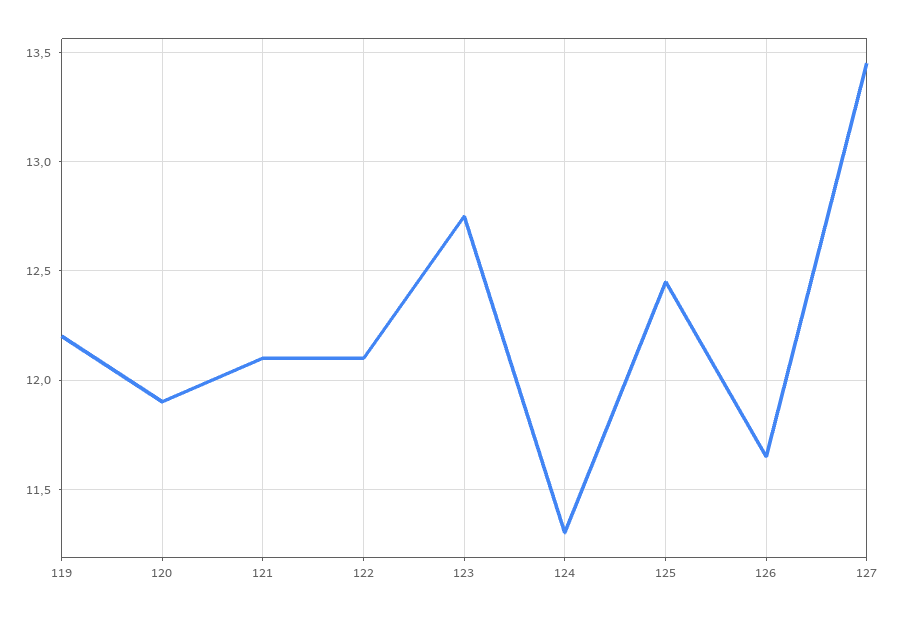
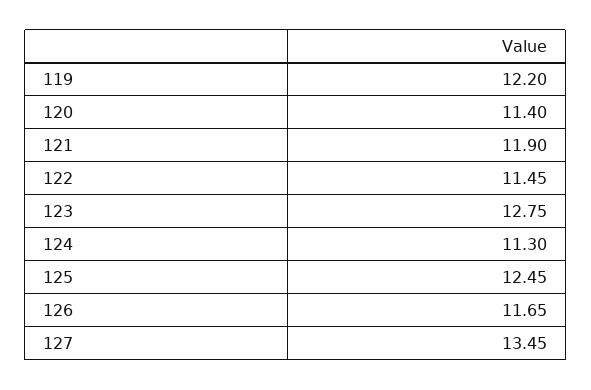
120: 11.9 -> 11.4
121: 12.1 -> 11.9
122: 12.1 -> 11.45

